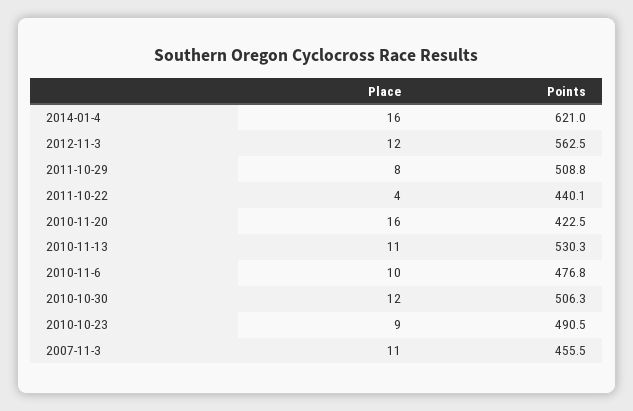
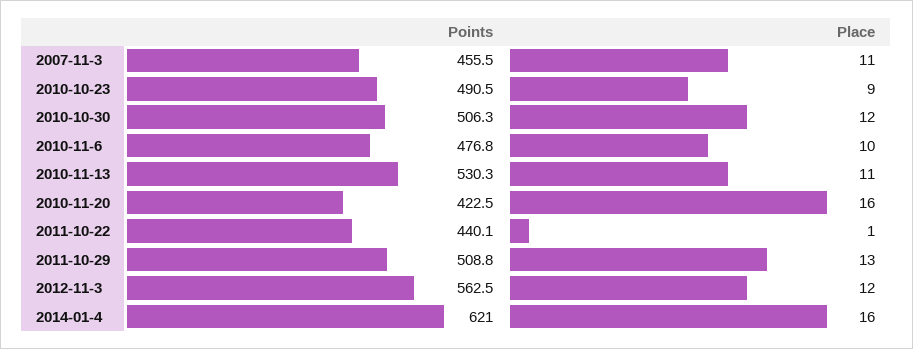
Place, 2011-10-29: 8 -> 13
Place, 2011-10-22: 4 -> 1

